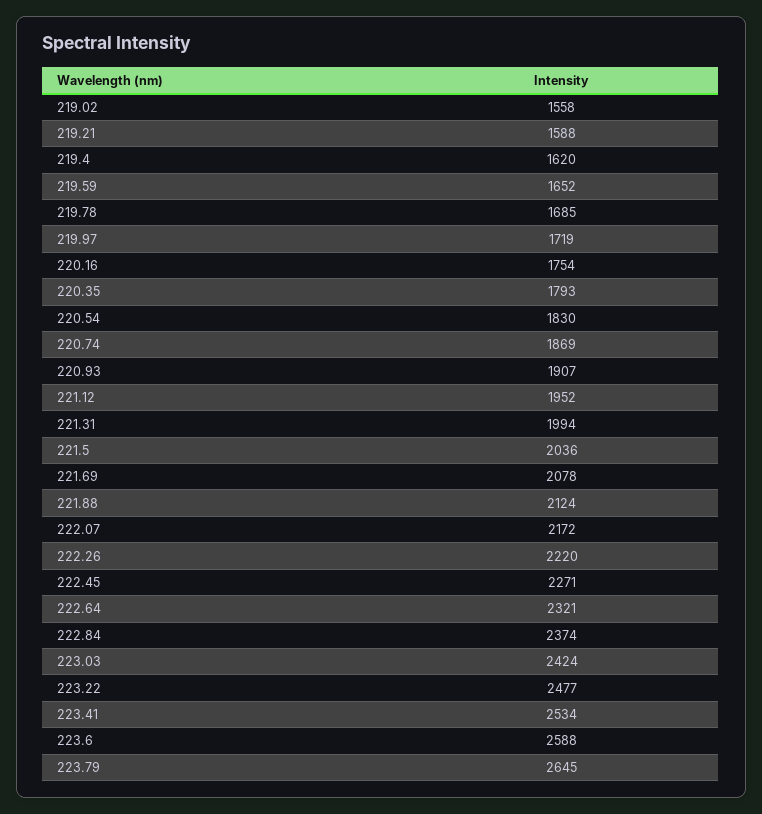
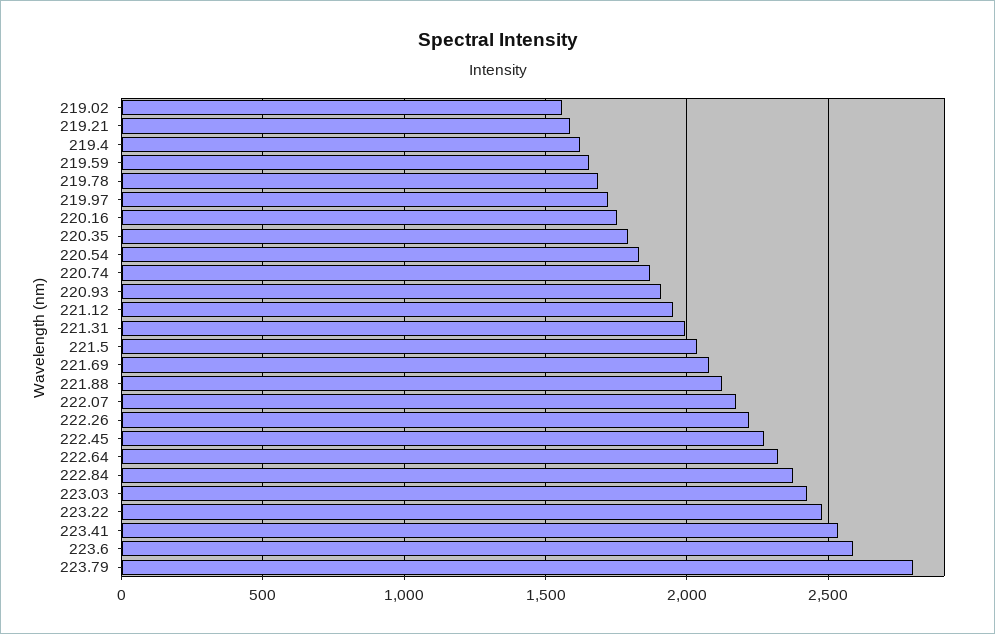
223.79: 2645 -> 2800

